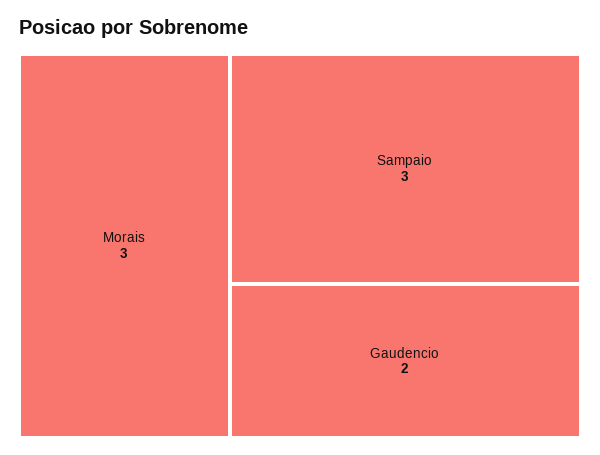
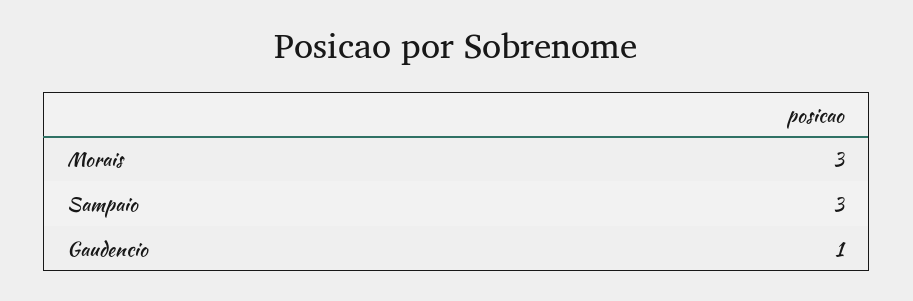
Gaudencio: 2 -> 1

